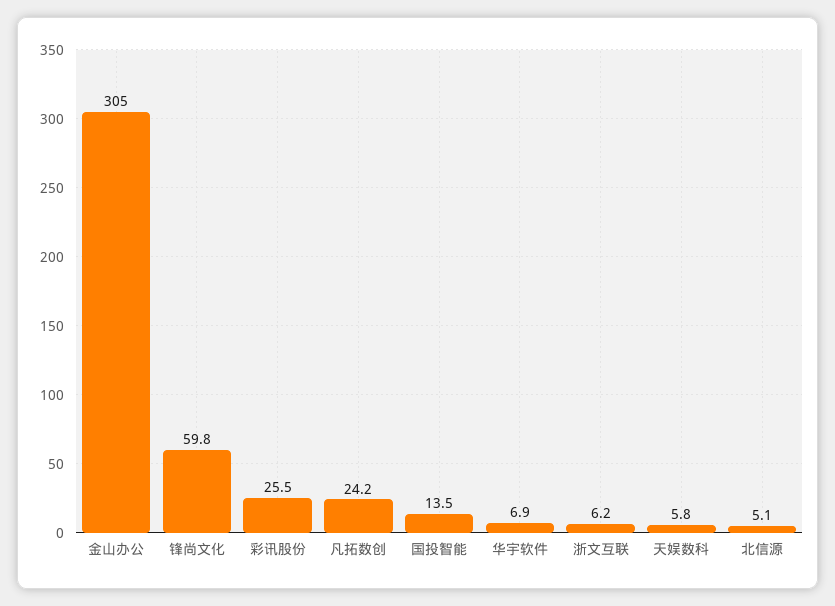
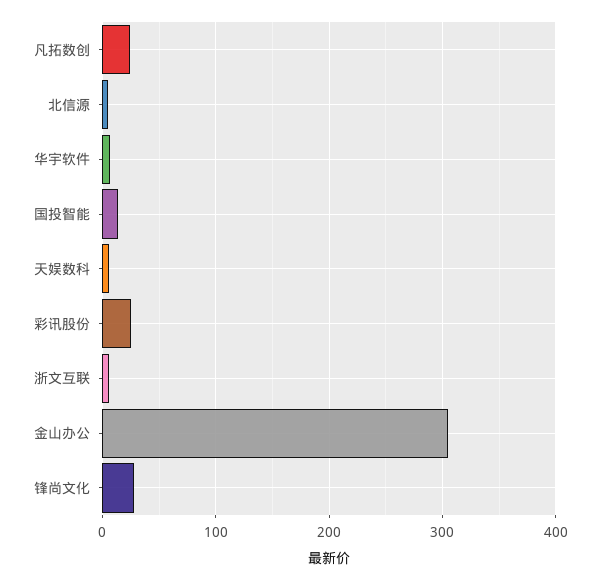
锋尚文化: 59.8 -> 30

